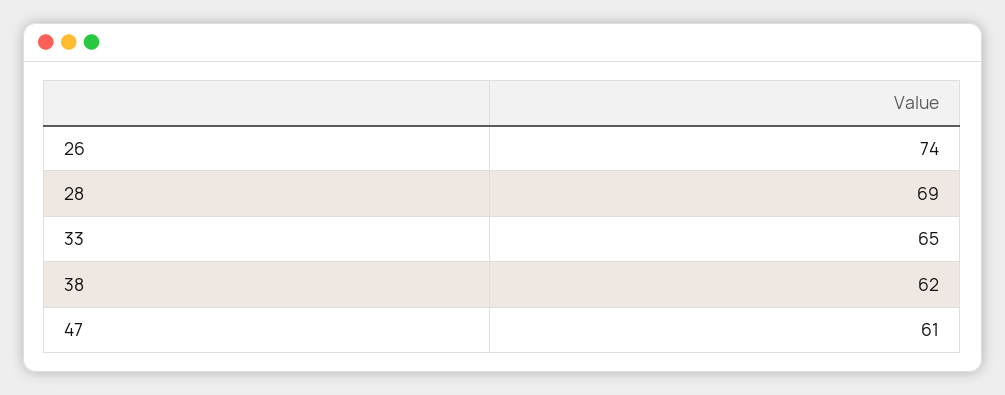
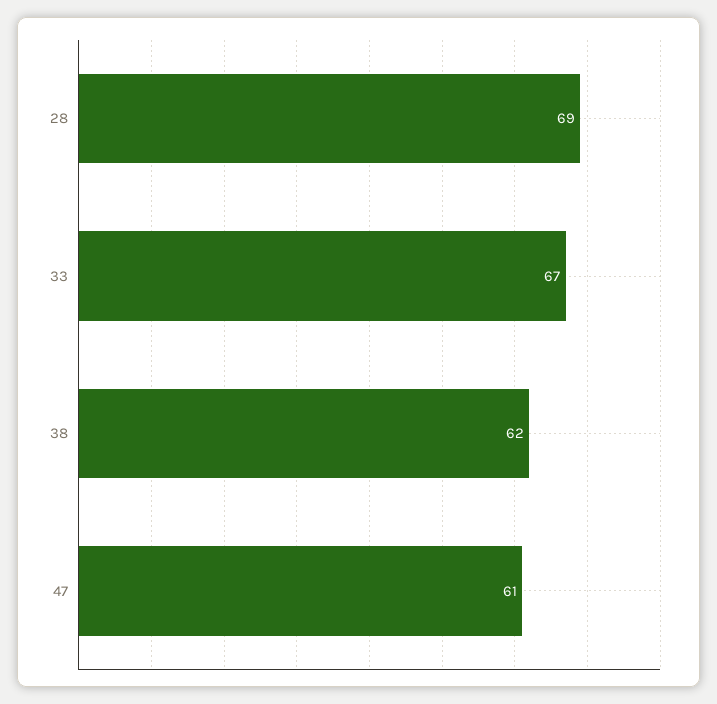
26: 74 -> none
33: 65 -> 67

